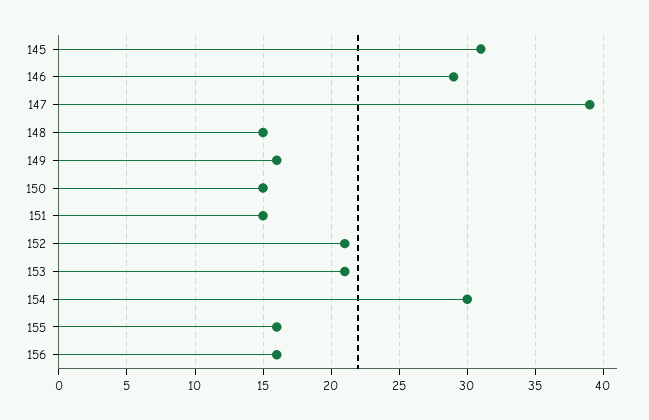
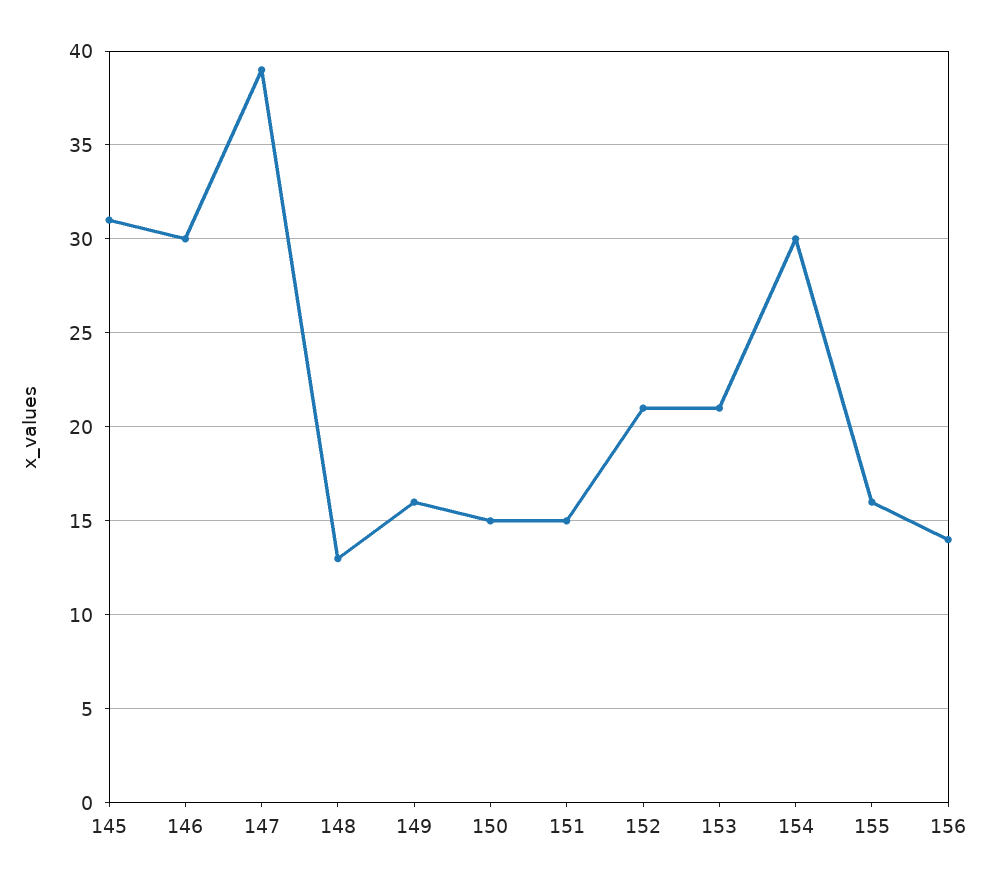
146: 29 -> 30
148: 15 -> 13
156: 16 -> 14

